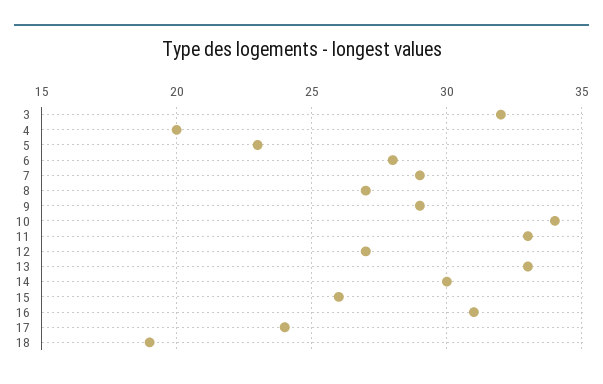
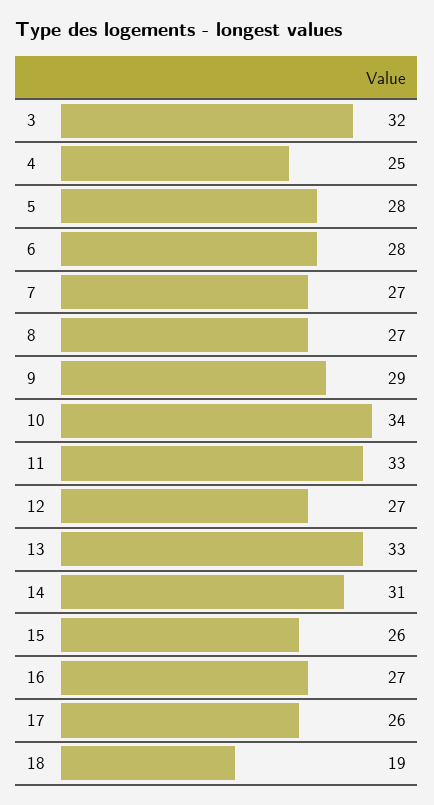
4: 20 -> 25
5: 23 -> 28
7: 29 -> 27
14: 30 -> 31
16: 31 -> 27
17: 24 -> 26

